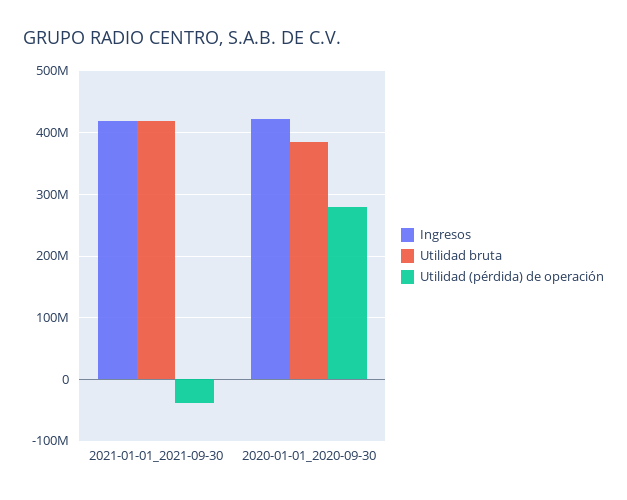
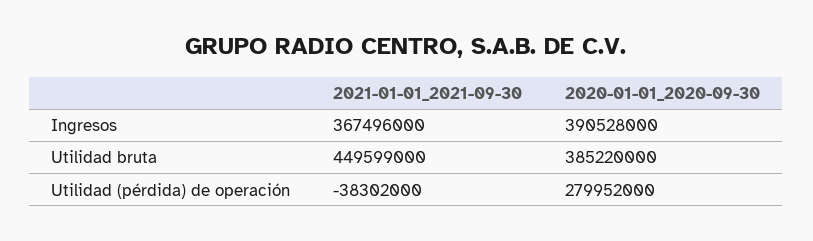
Ingresos, 2021-01-01_2021-09-30: 420000000 -> 367496000
Utilidad bruta, 2021-01-01_2021-09-30: 420000000 -> 449599000
Ingresos, 2020-01-01_2020-09-30: 420000000 -> 390528000

